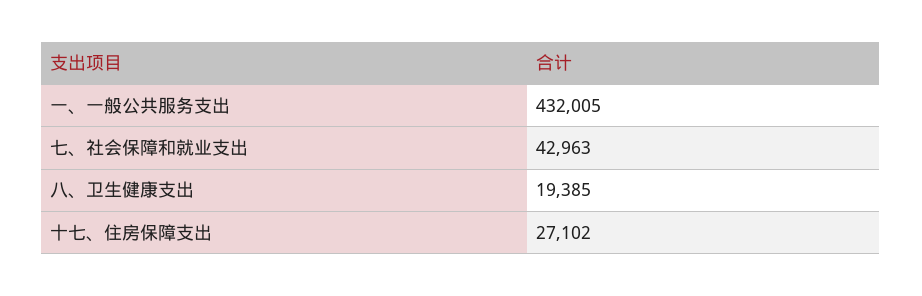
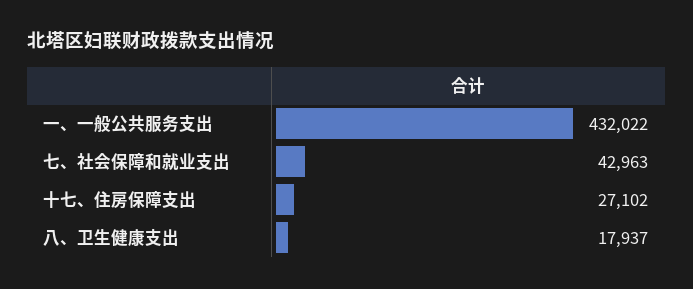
一、一般公共服务支出: 432005 -> 432022
八、卫生健康支出: 19385 -> 17937

